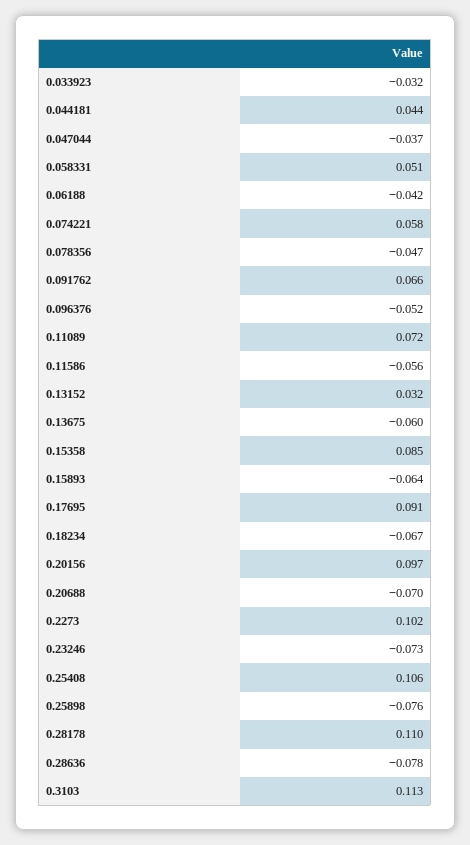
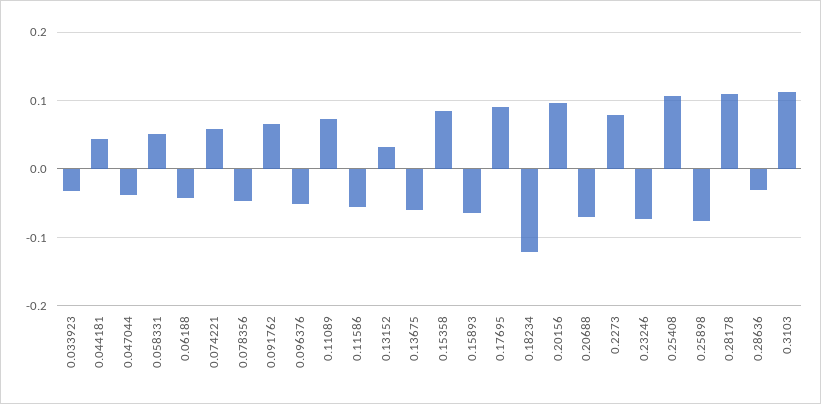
0.18234: -0.067 -> -0.12
0.2273: 0.102 -> 0.08
0.28636: -0.078 -> -0.03

